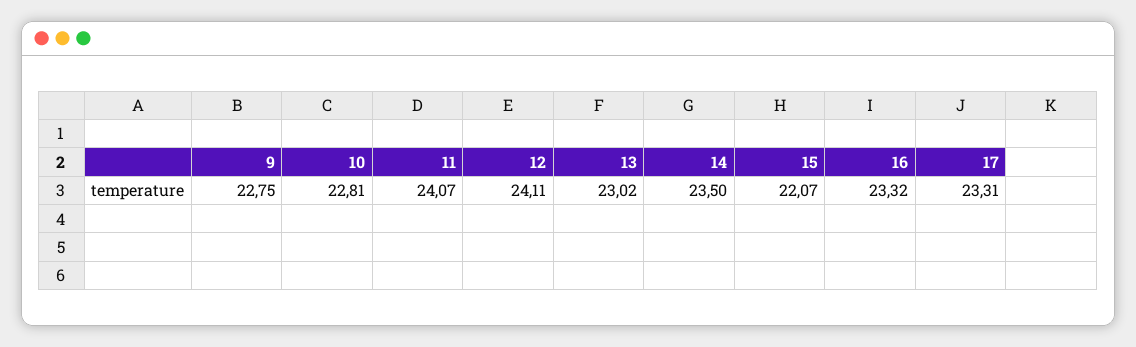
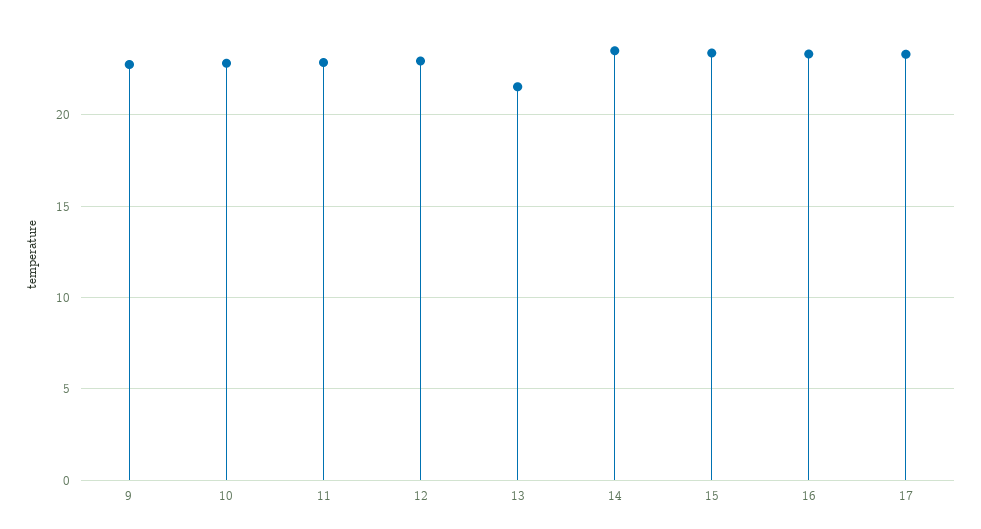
11: 24.07 -> 23
12: 24.11 -> 23
13: 23.02 -> 21.5
15: 22.07 -> 23.5

